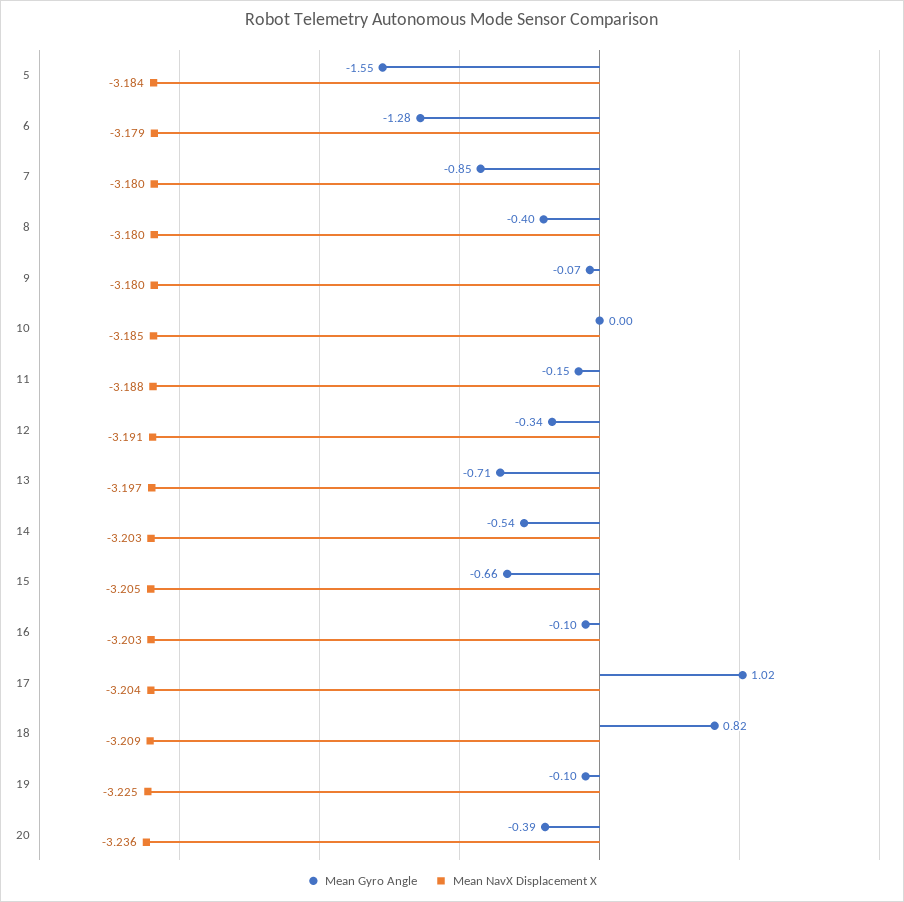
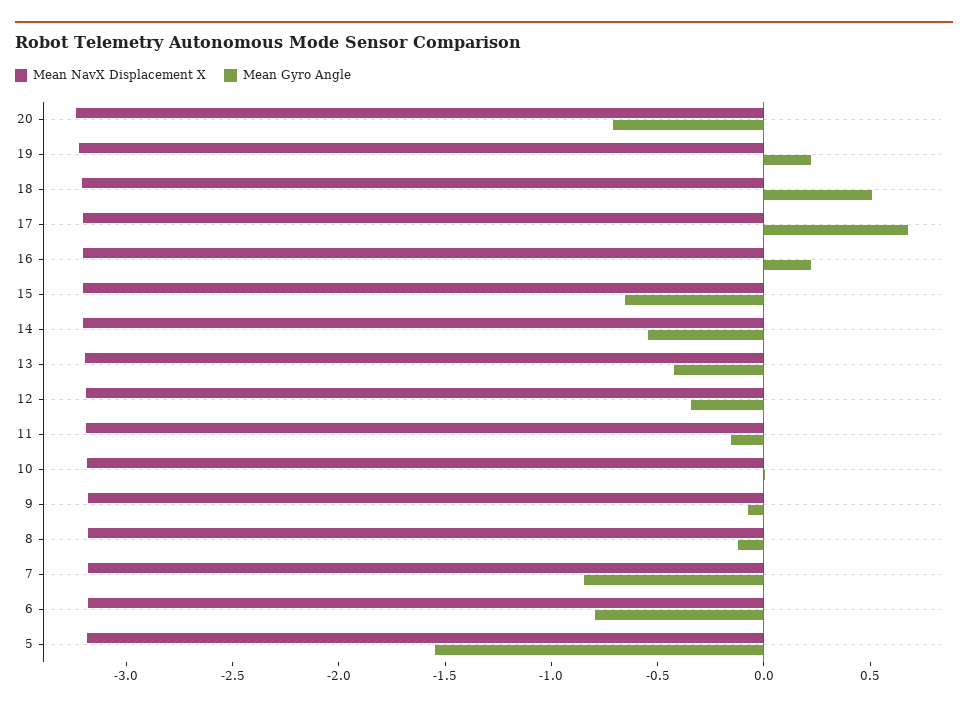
Mean Gyro Angle, 6: -1.28 -> -0.8
Mean Gyro Angle, 8: -0.4 -> -0.1
Mean Gyro Angle, 13: -0.71 -> -0.4
Mean Gyro Angle, 16: -0.1 -> 0.2
Mean Gyro Angle, 17: 1.02 -> 0.7
Mean Gyro Angle, 18: 0.82 -> 0.5
Mean Gyro Angle, 19: -0.1 -> 0.2
Mean Gyro Angle, 20: -0.39 -> -0.7

